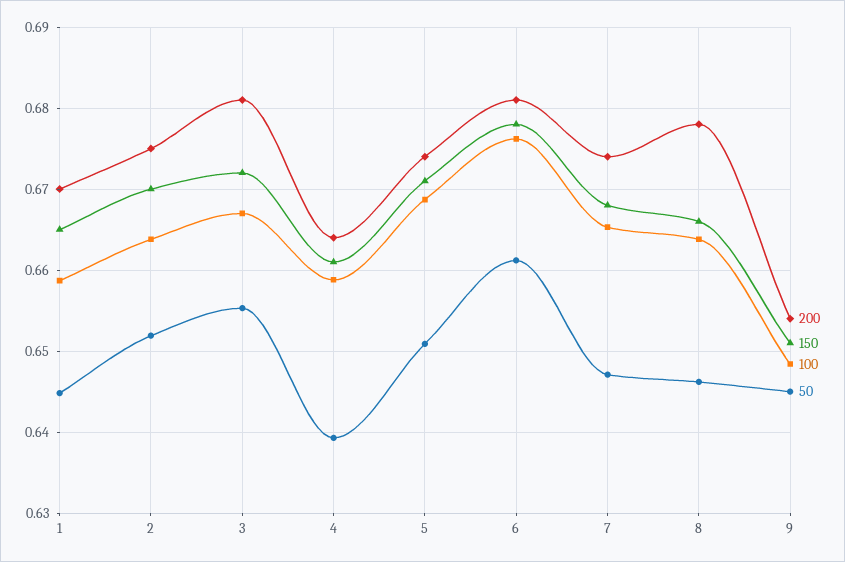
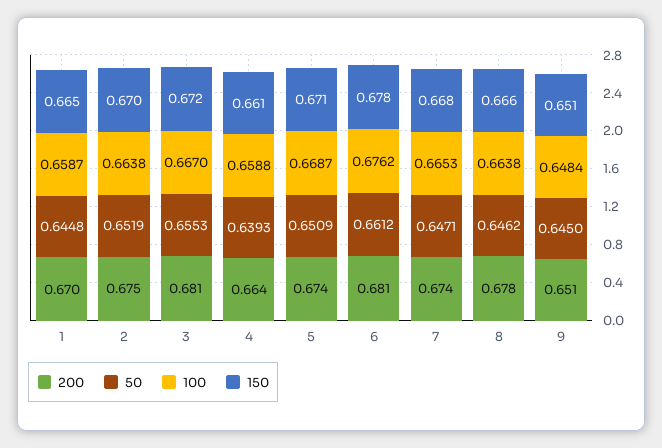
200, 9: 0.654 -> 0.651

